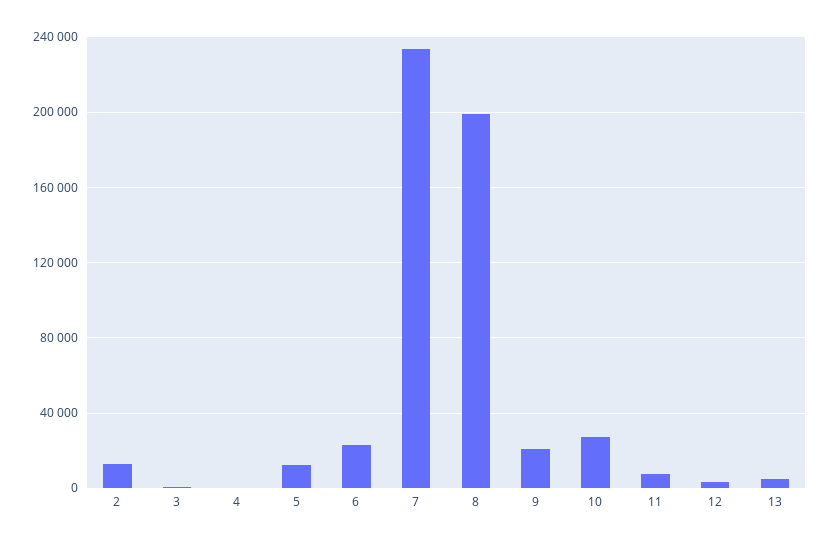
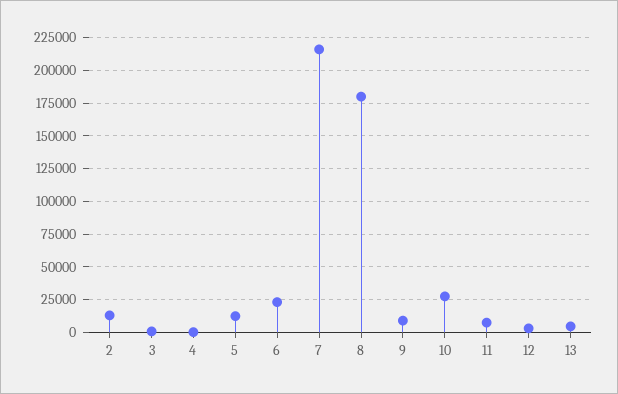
7: 235000 -> 215000
8: 200000 -> 180000
9: 20000 -> 10000

